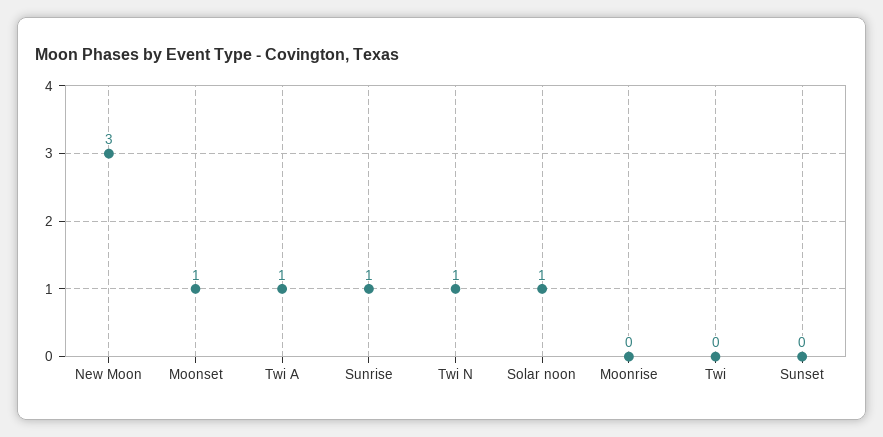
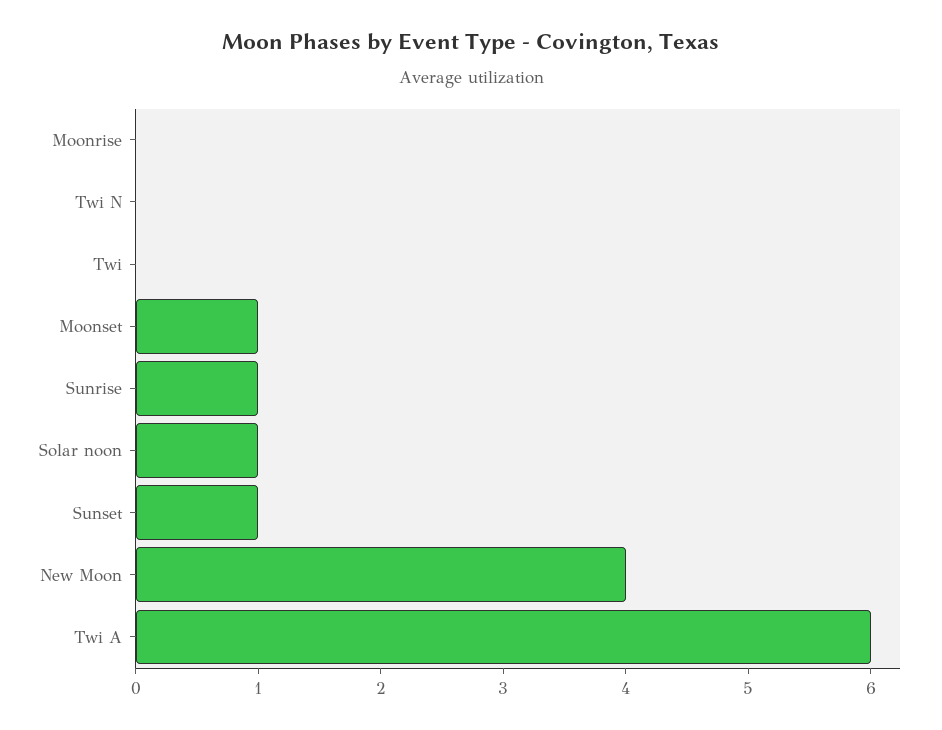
New Moon: 3 -> 4
Twi A: 1 -> 6
Twi N: 1 -> 0
Sunset: 0 -> 1

